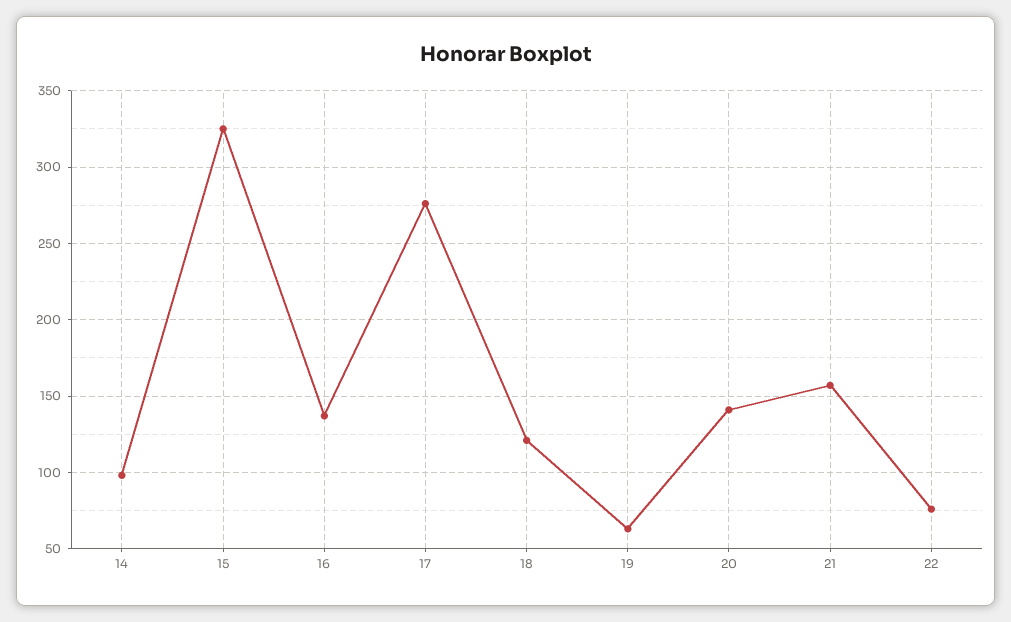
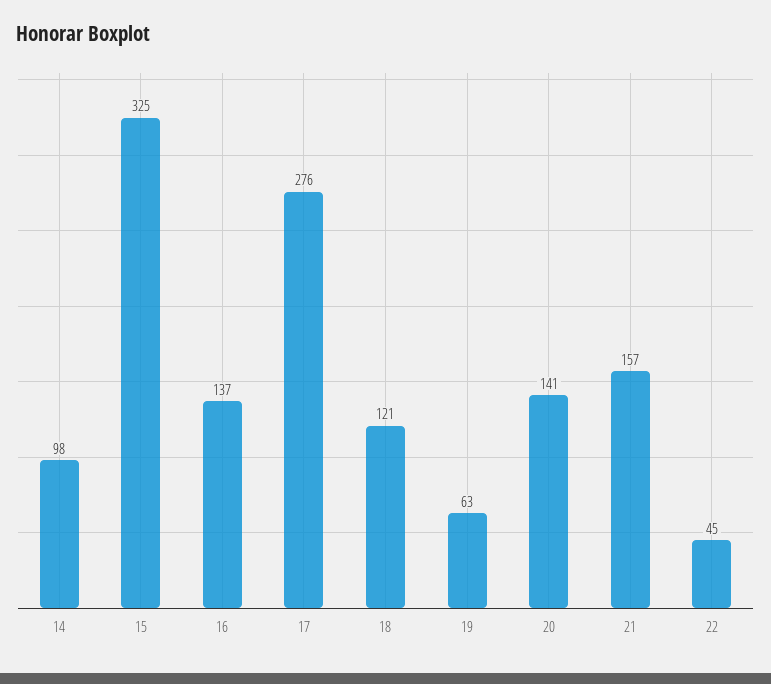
22: 75 -> 45

